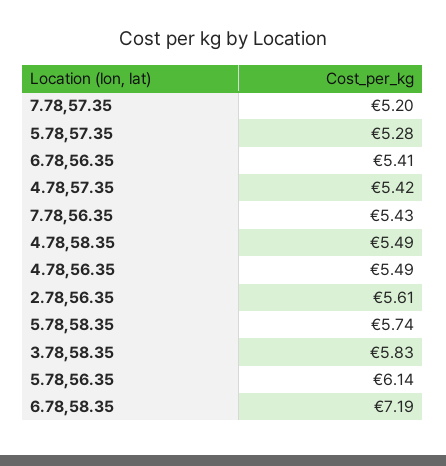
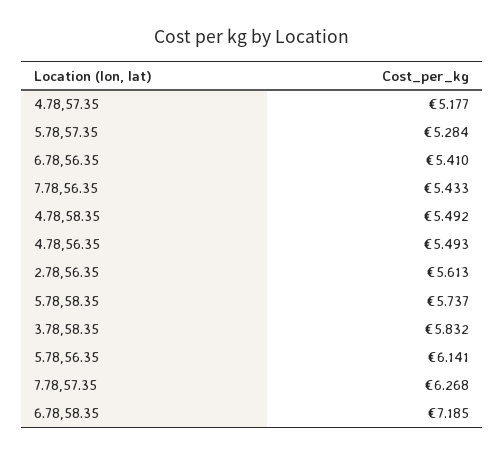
7.78,57.35: 5.2 -> 6.268
4.78,57.35: 5.42 -> 5.177

